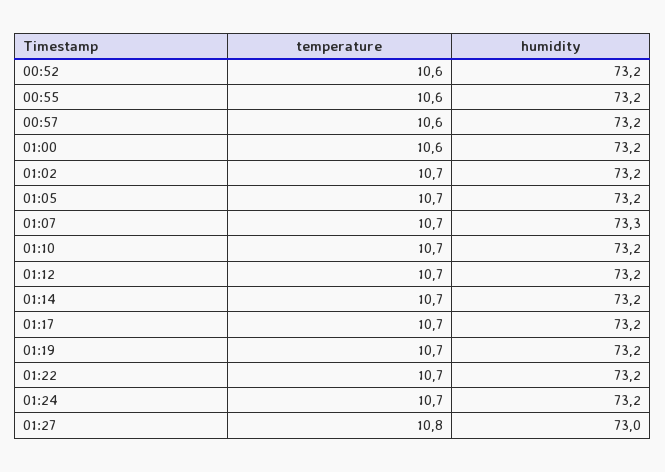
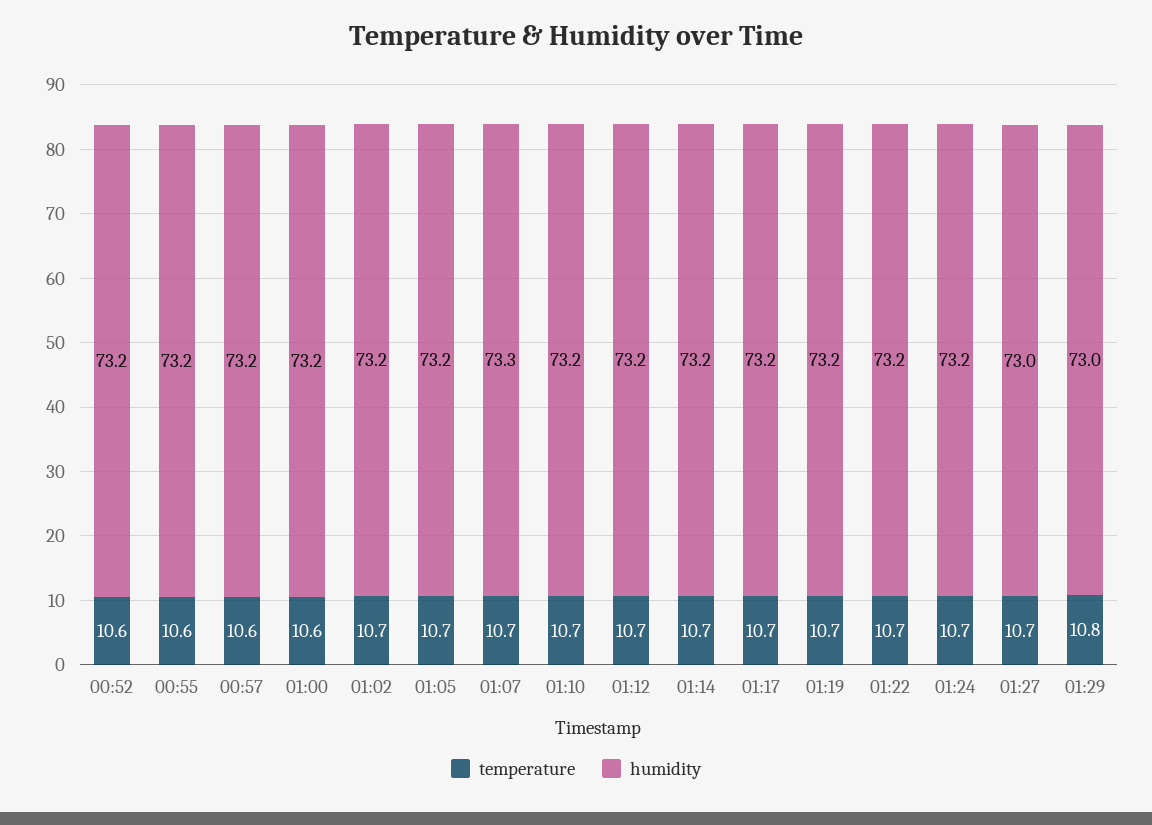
temperature, 01:27: 10.8 -> 10.7
temperature, 01:29: none -> 10.8
humidity, 01:29: none -> 73

